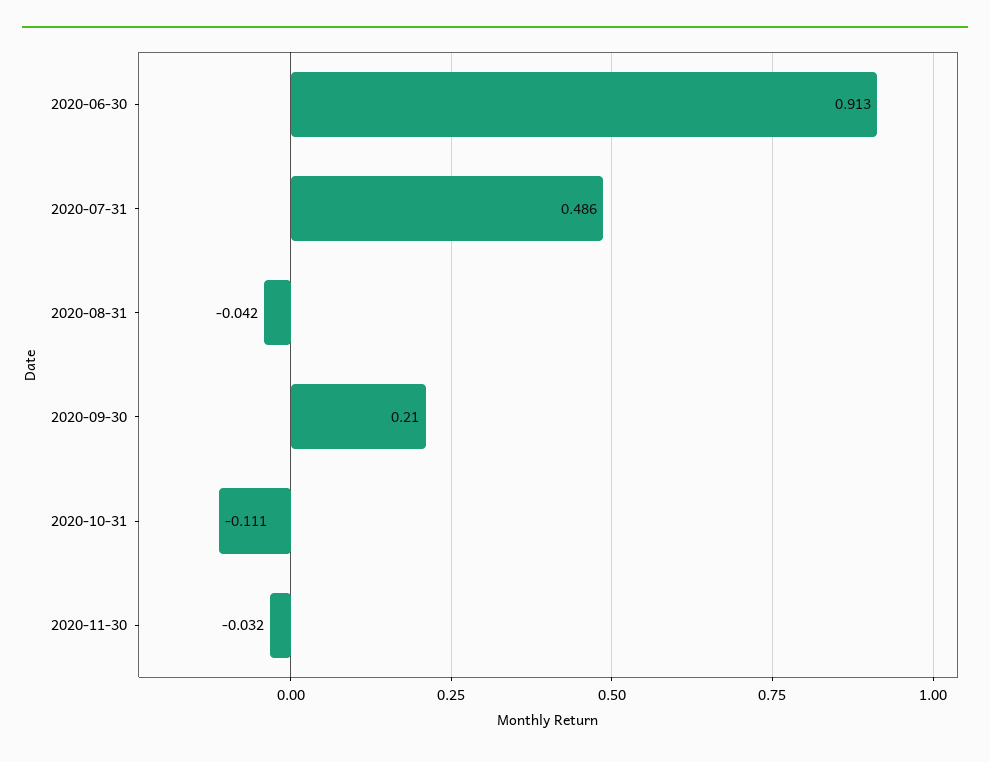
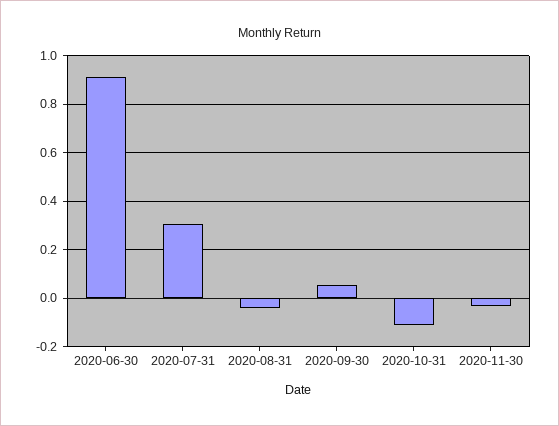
2020-07-31: 0.486 -> 0.3
2020-09-30: 0.21 -> 0.05

